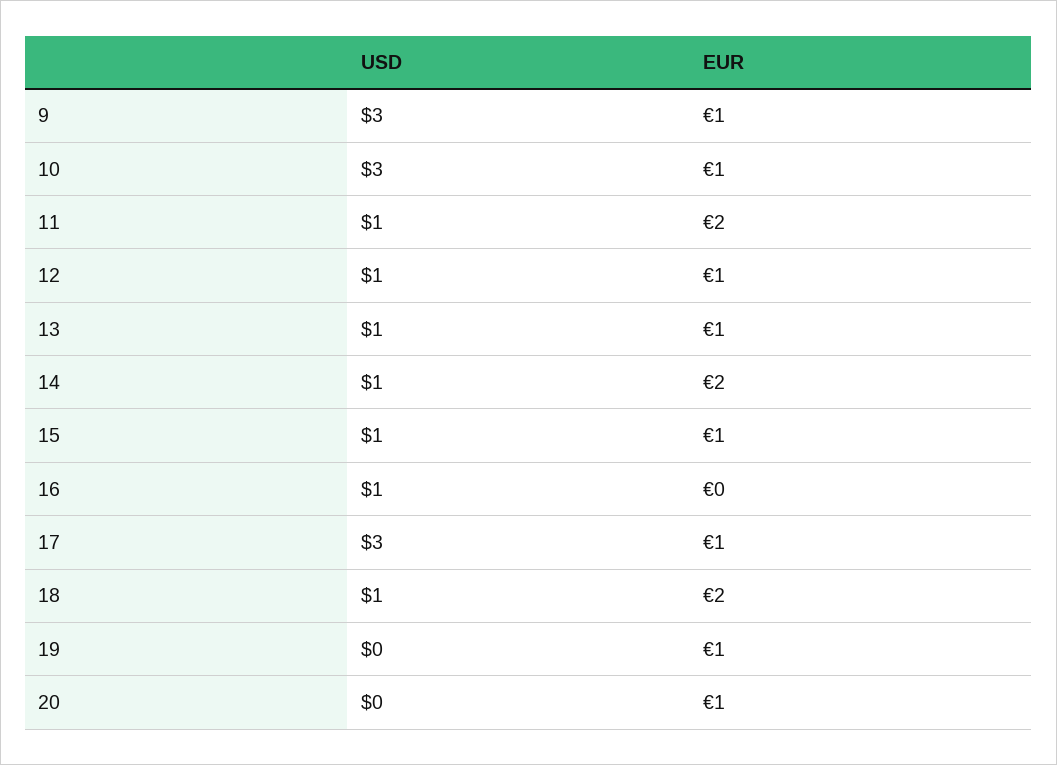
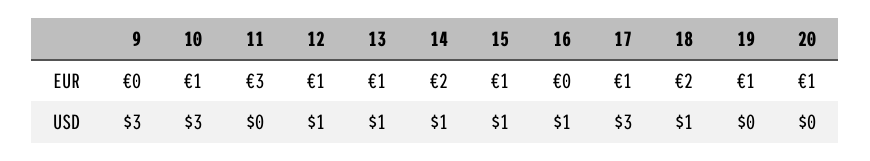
EUR, 9: 1 -> 0
USD, 11: 1 -> 0
EUR, 11: 2 -> 3

